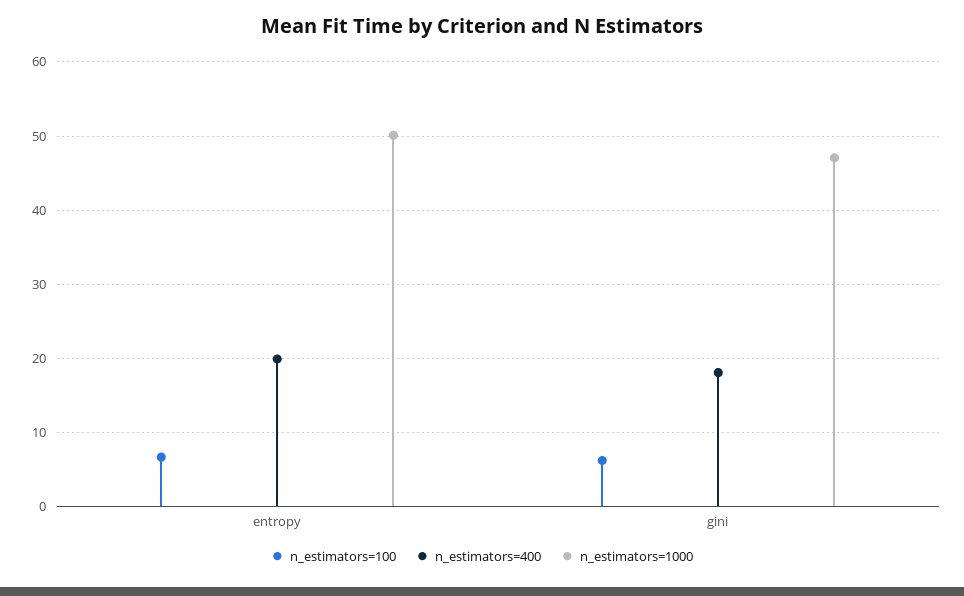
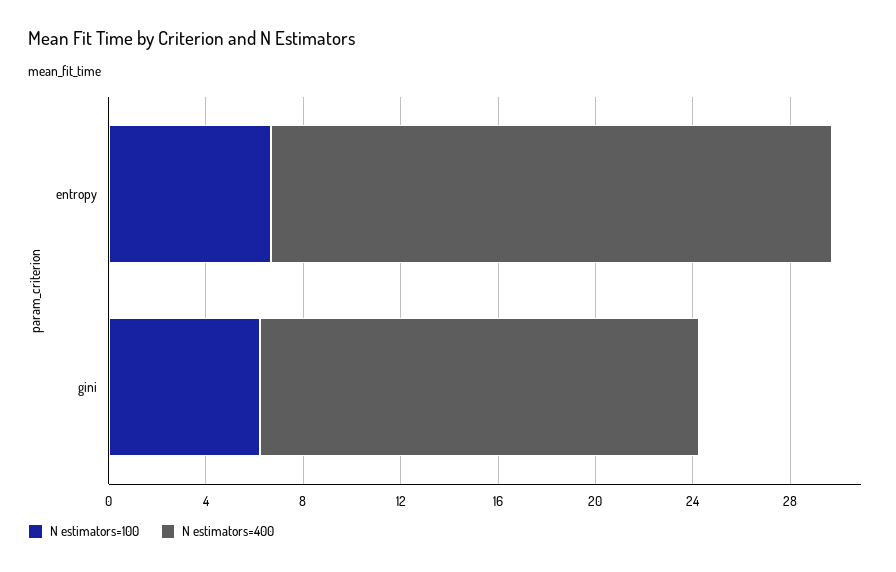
n_estimators=400, entropy: 20 -> 23
n_estimators=1000, entropy: 50 -> none
n_estimators=1000, gini: 47 -> none

